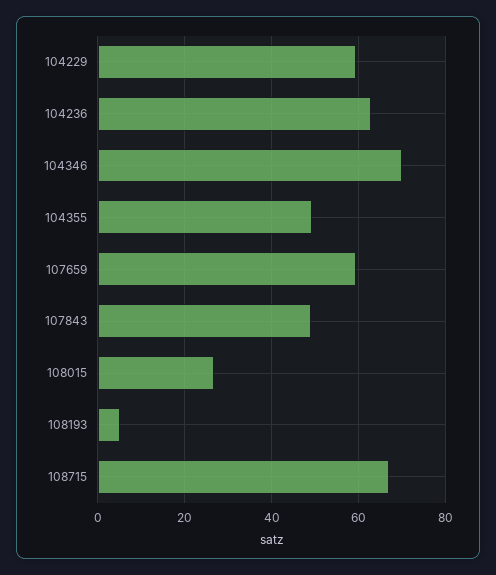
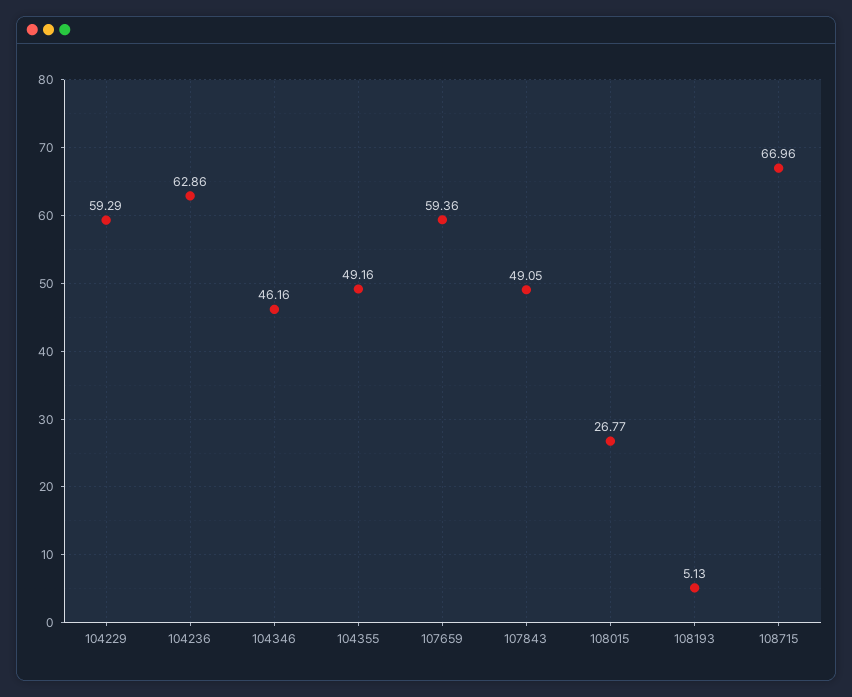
104346: 70 -> 46.16

